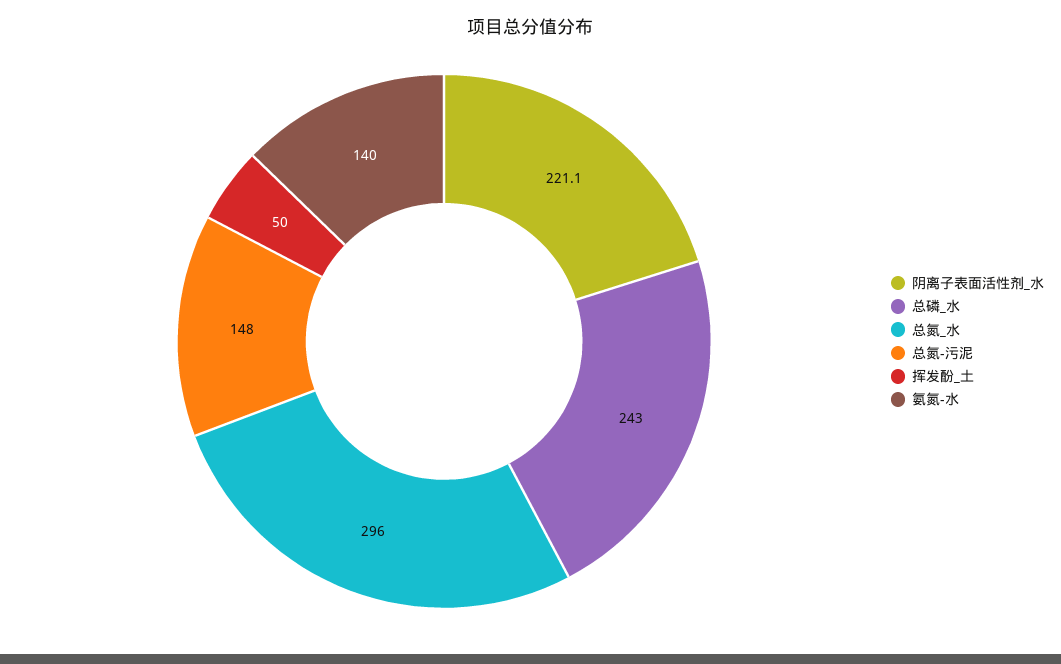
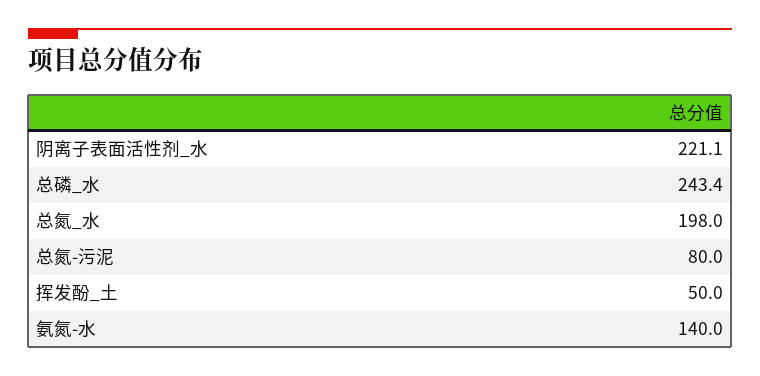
总磷_水: 243 -> 243.4
总氮_水: 296 -> 198
总氮-污泥: 148 -> 80

